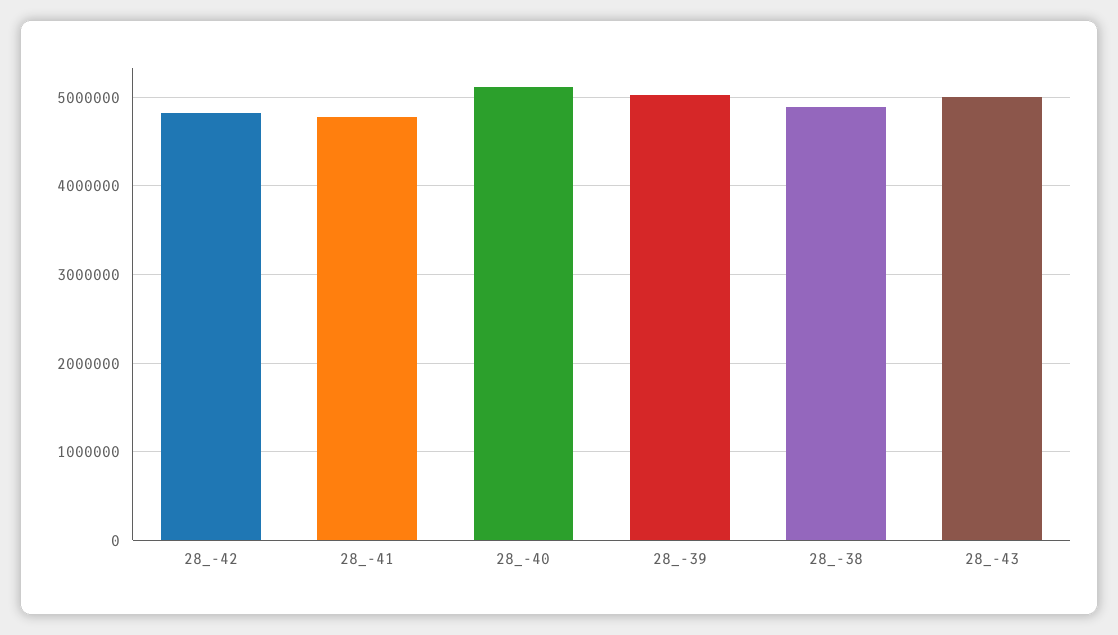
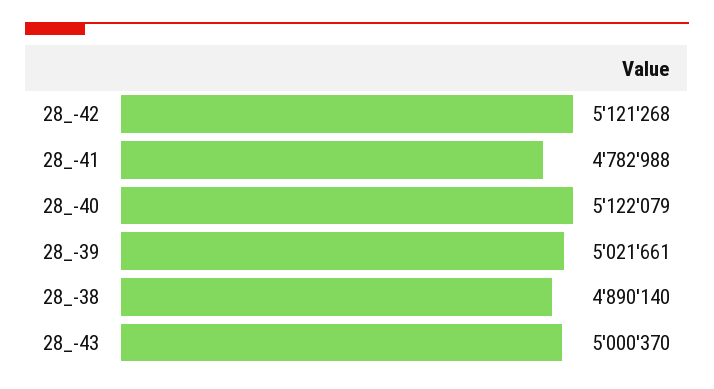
28_-42: 4800000 -> 5121268

